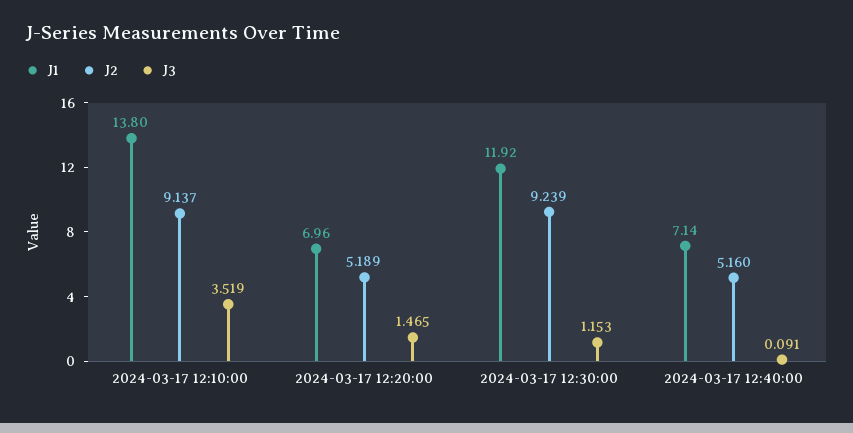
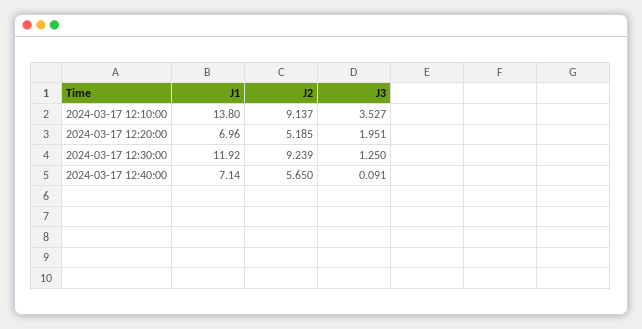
J3, 2024-03-17 12:10:00: 3.519 -> 3.527
J2, 2024-03-17 12:20:00: 5.189 -> 5.185
J3, 2024-03-17 12:20:00: 1.465 -> 1.951
J3, 2024-03-17 12:30:00: 1.153 -> 1.25
J2, 2024-03-17 12:40:00: 5.16 -> 5.65

